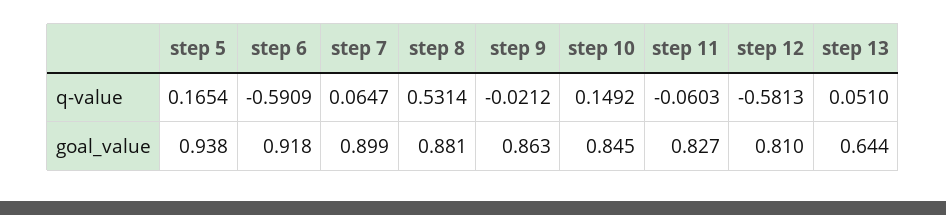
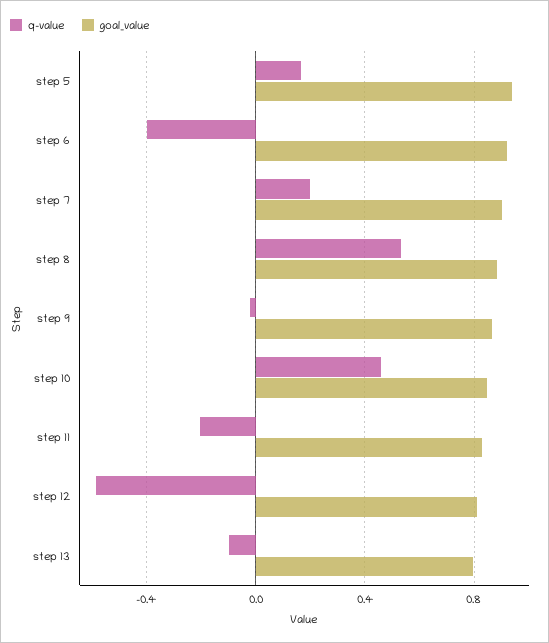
q-value, step 6: -0.5909 -> -0.4
q-value, step 7: 0.0647 -> 0.2
q-value, step 10: 0.1492 -> 0.45
q-value, step 11: -0.0603 -> -0.2
q-value, step 13: 0.051 -> -0.1
goal_value, step 13: 0.644 -> 0.8

